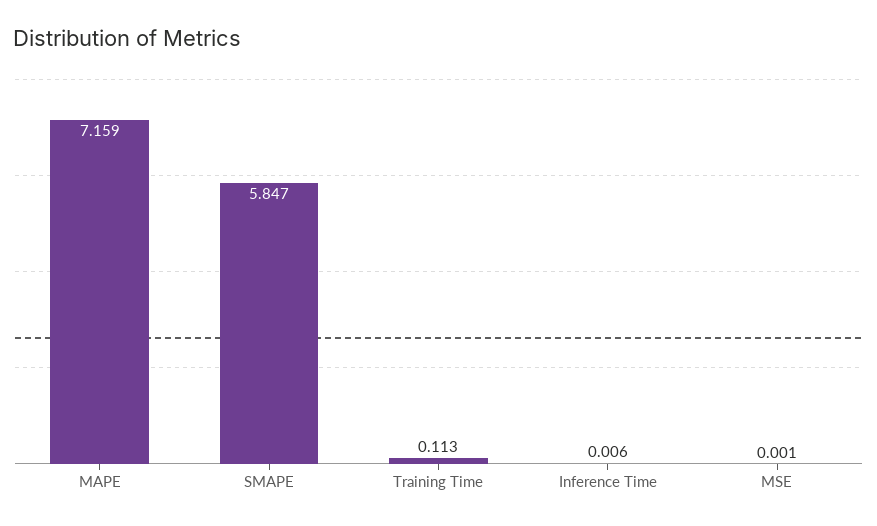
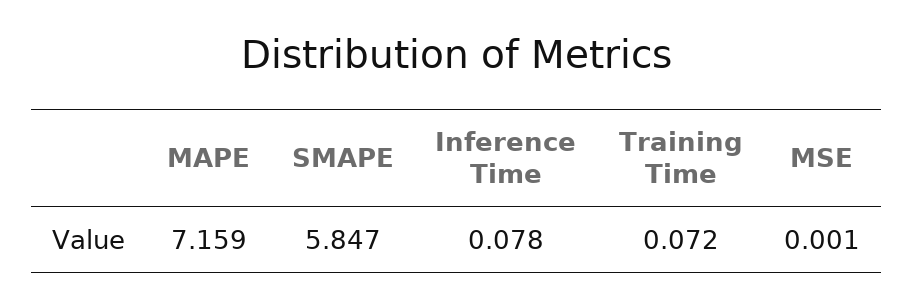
Training Time: 0.113 -> 0.072
Inference Time: 0.006 -> 0.078

